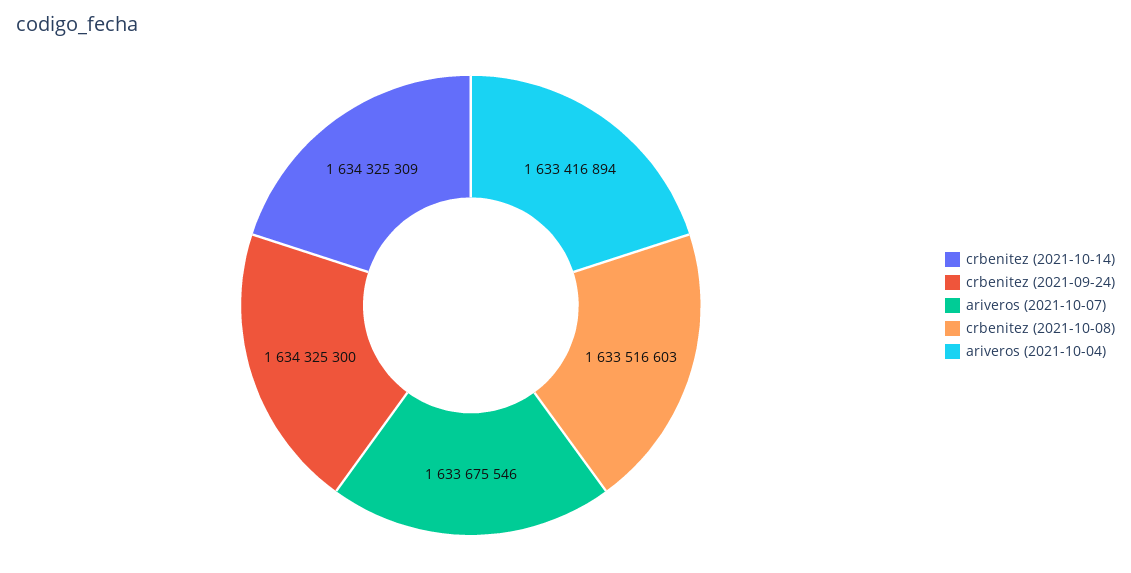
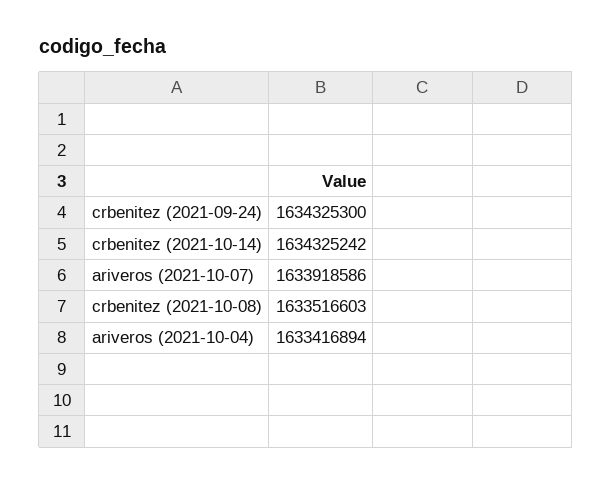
crbenitez (2021-10-14): 1634325309 -> 1634325242
ariveros (2021-10-07): 1633675546 -> 1633918586

